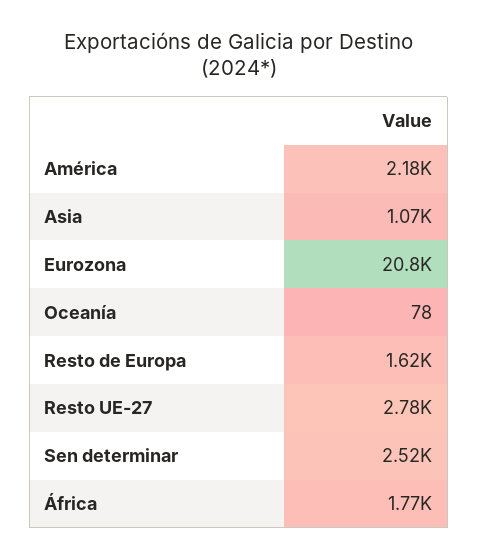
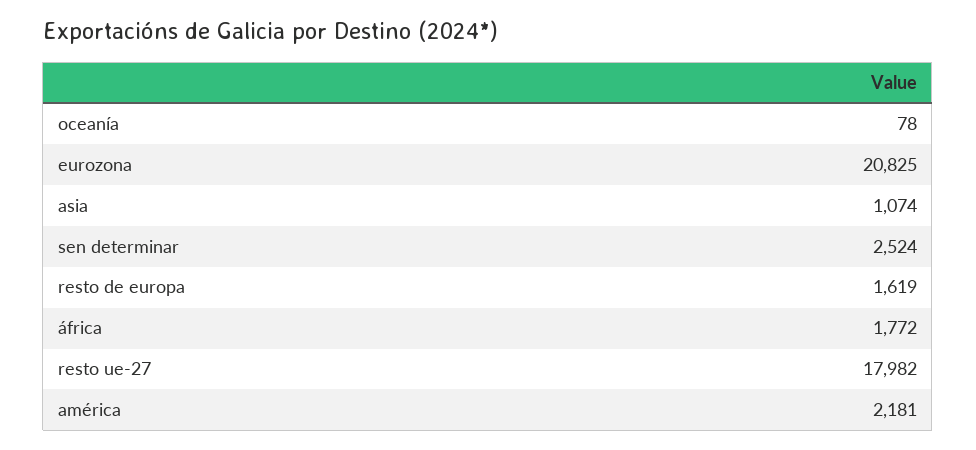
Resto UE-27: 2780 -> 17982

